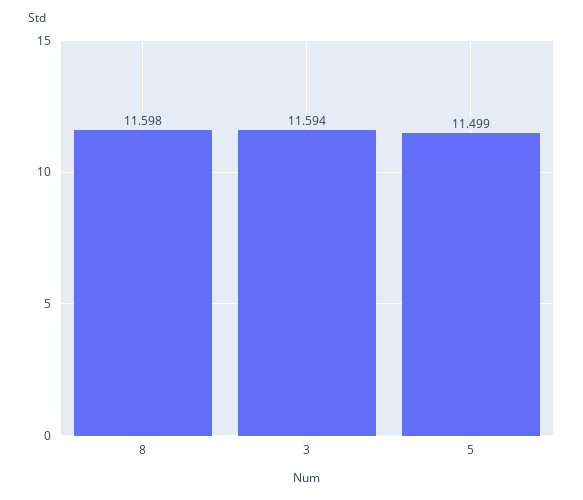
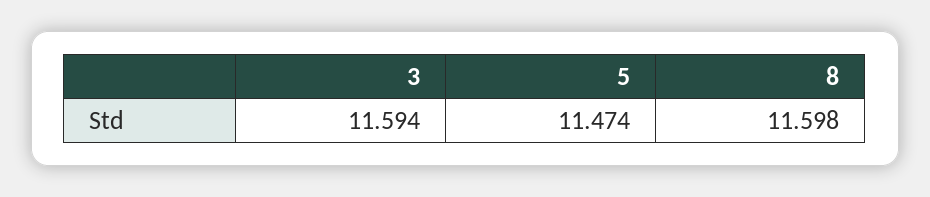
5: 11.499 -> 11.474

